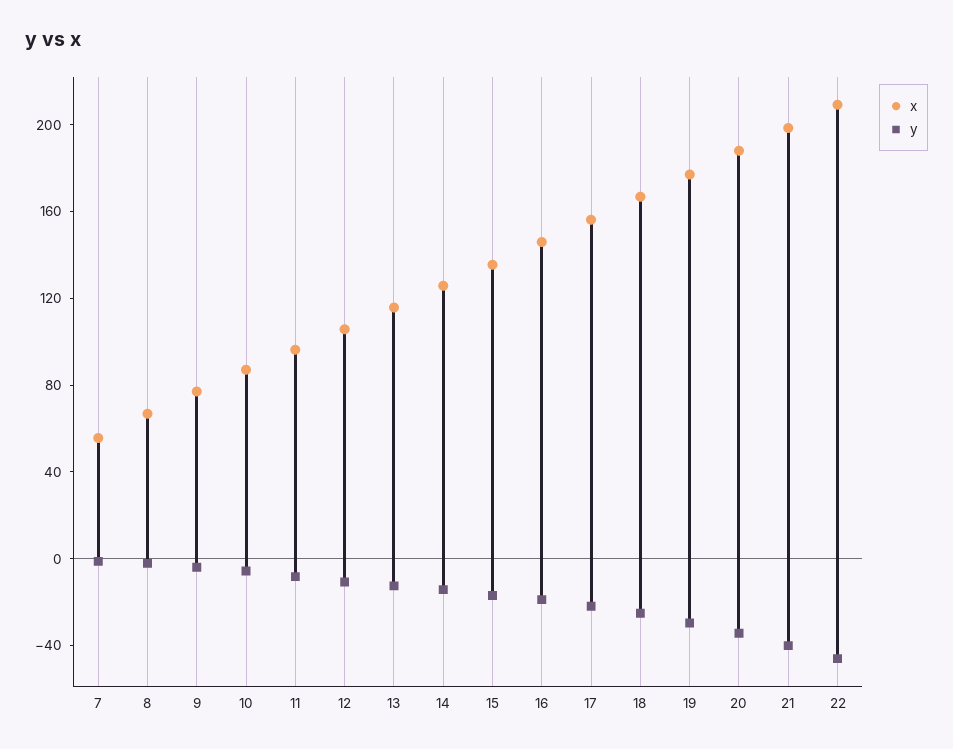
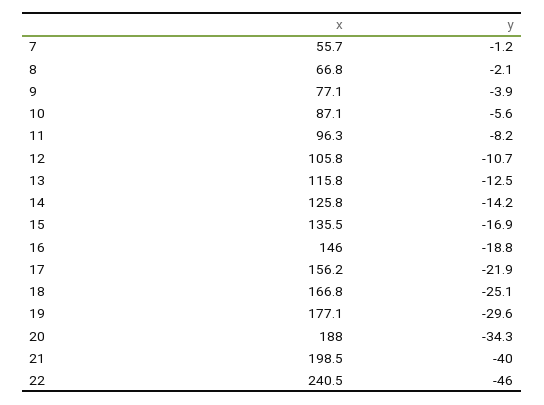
x, 22: 210 -> 240.5

